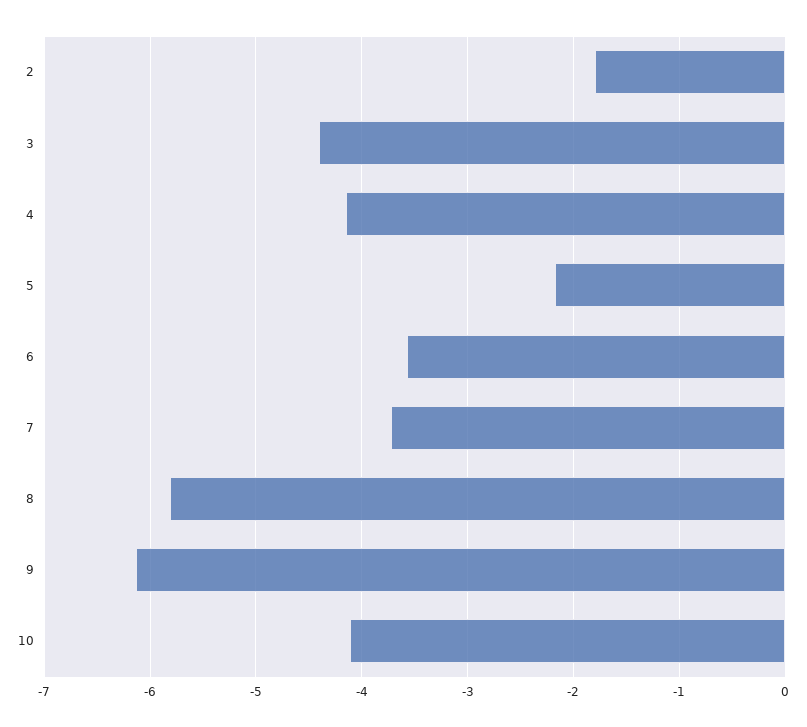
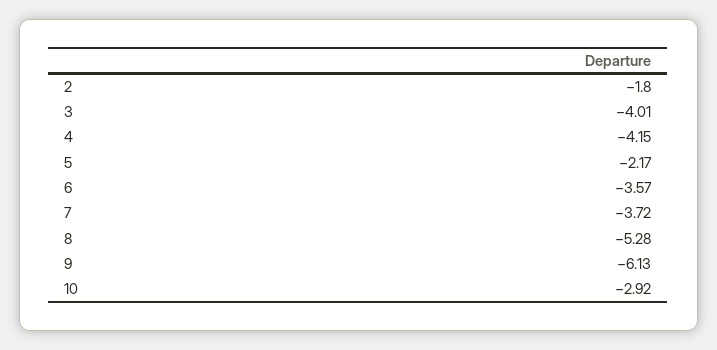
3: -4.4 -> -4.01
8: -5.8 -> -5.28
10: -4.1 -> -2.92

